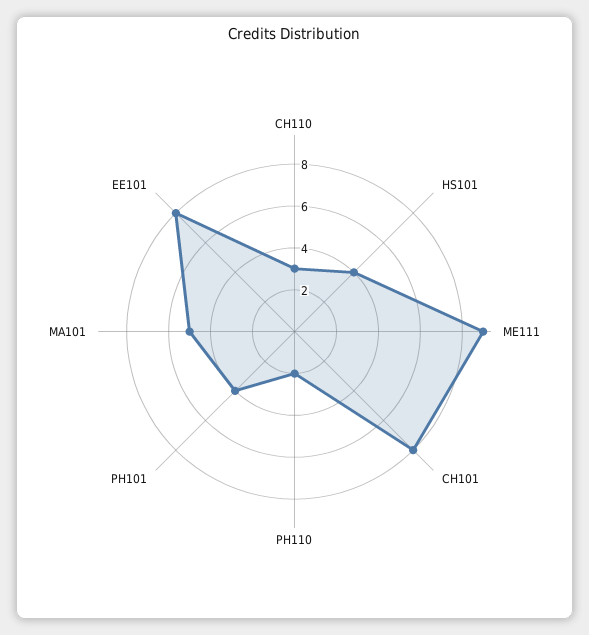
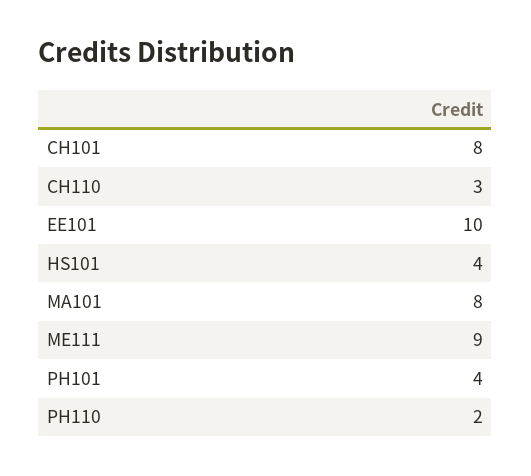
MA101: 5 -> 8
EE101: 8 -> 10

